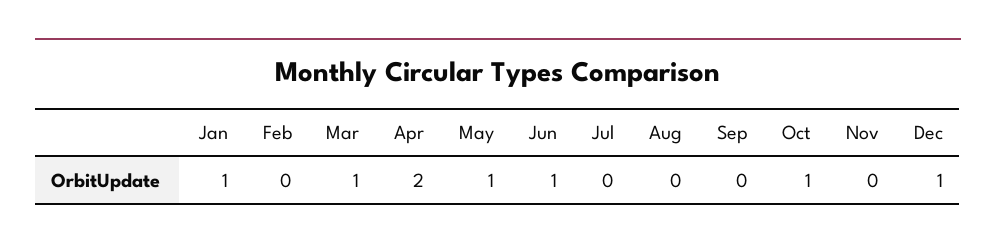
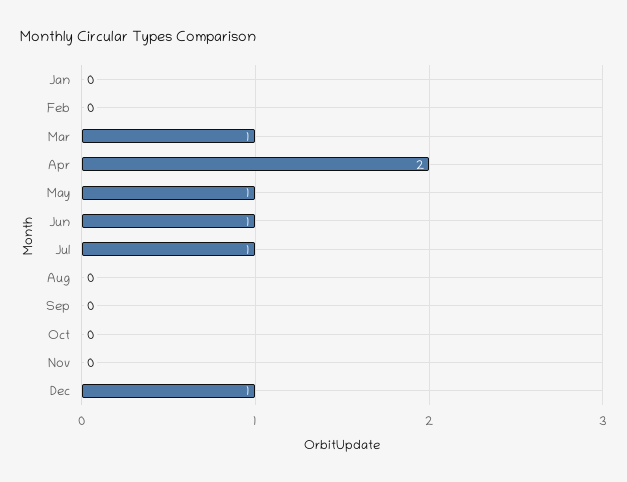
Jan: 1 -> 0
Jul: 0 -> 1
Oct: 1 -> 0

